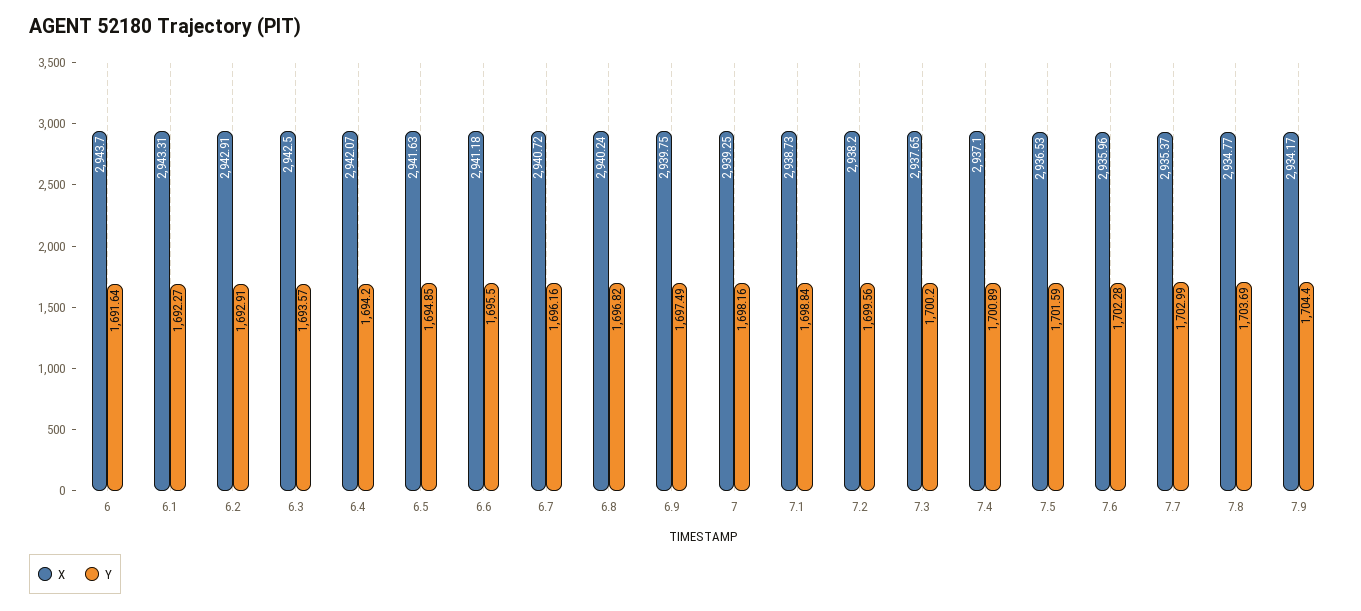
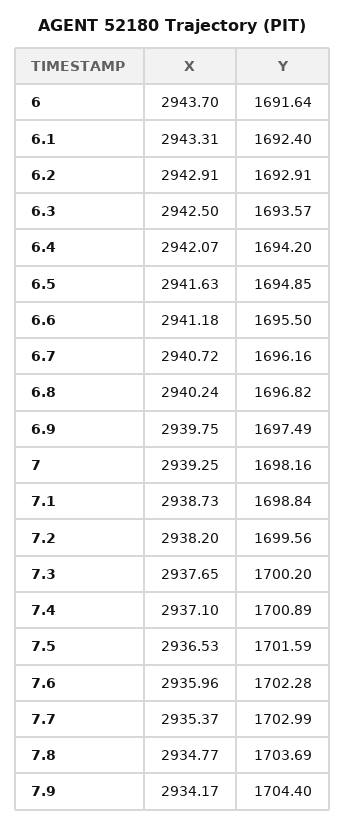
Y, 6.1: 1692.27 -> 1692.4

